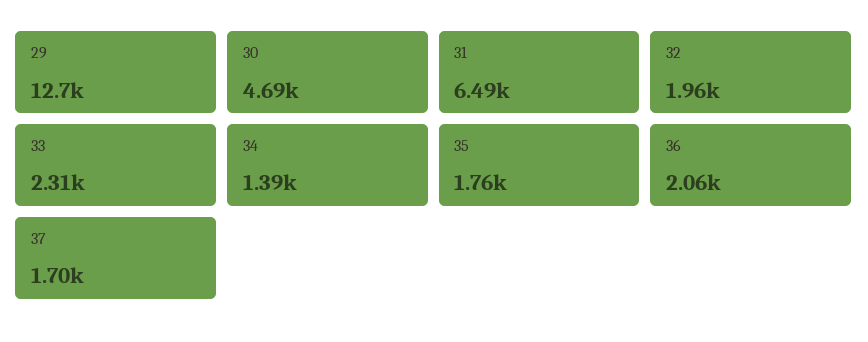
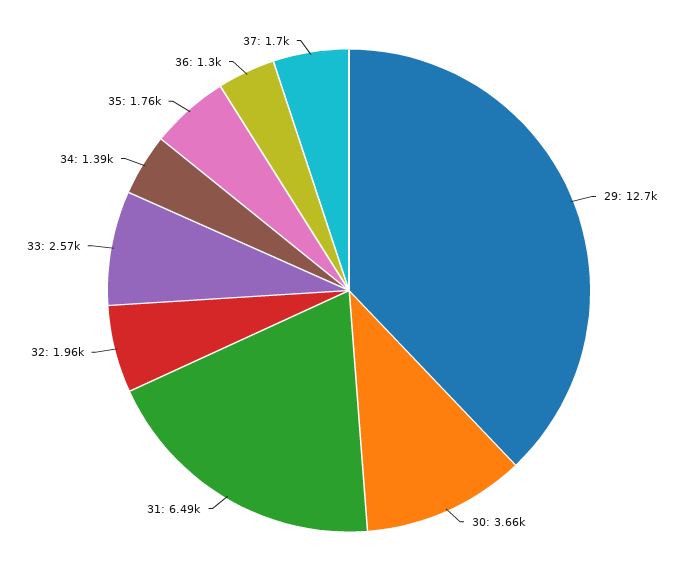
30: 4690 -> 3660
33: 2310 -> 2570
36: 2060 -> 1300

